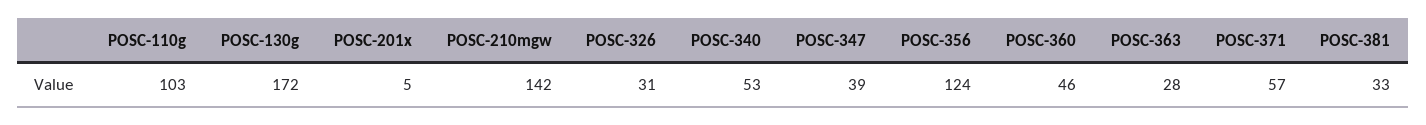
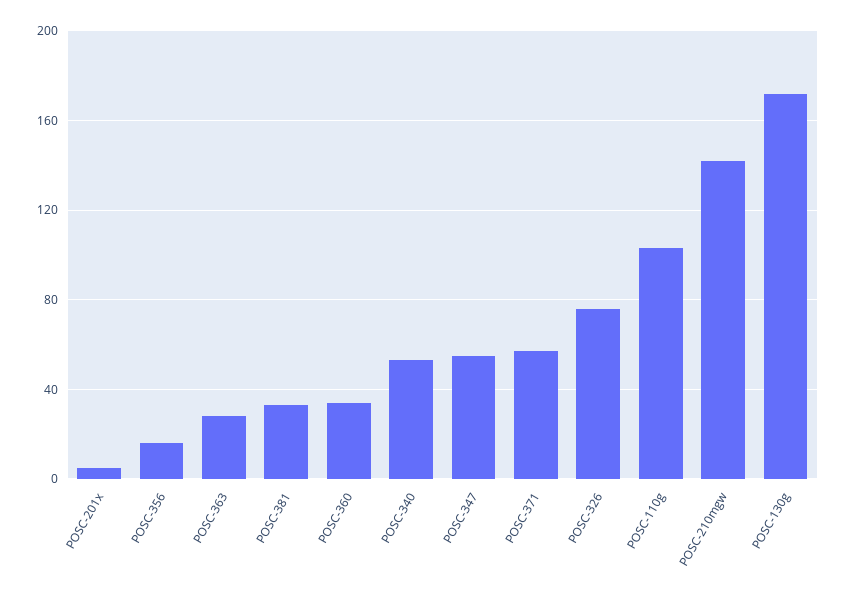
POSC-326: 31 -> 75
POSC-347: 39 -> 55
POSC-356: 124 -> 15
POSC-360: 46 -> 35

